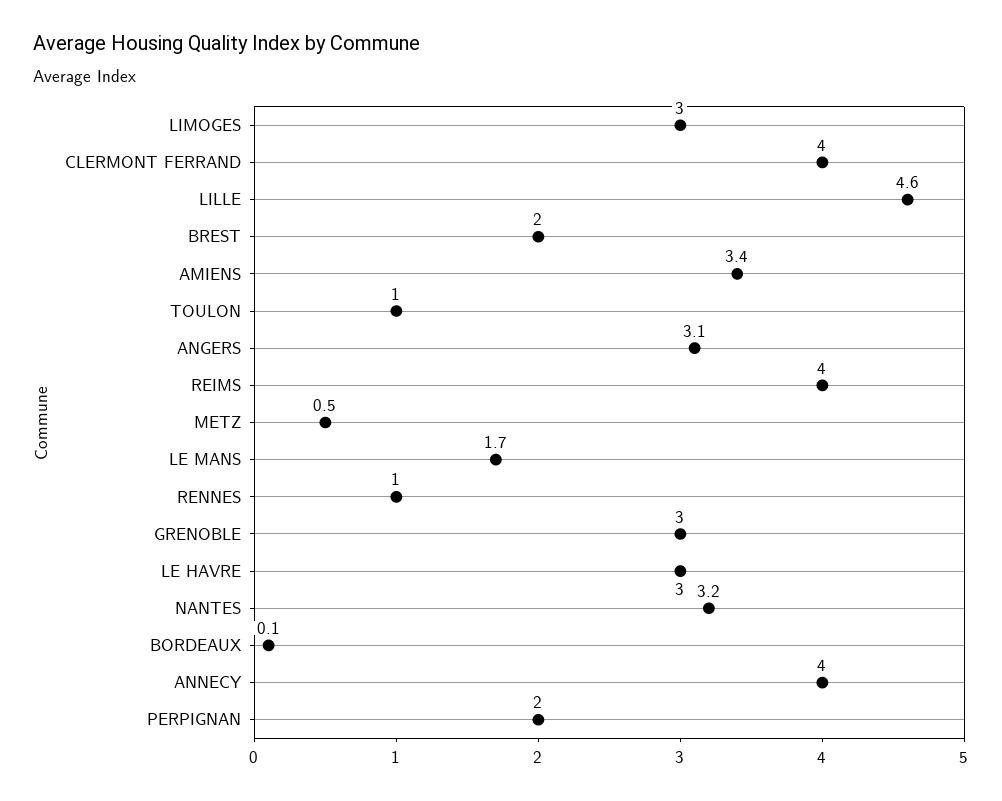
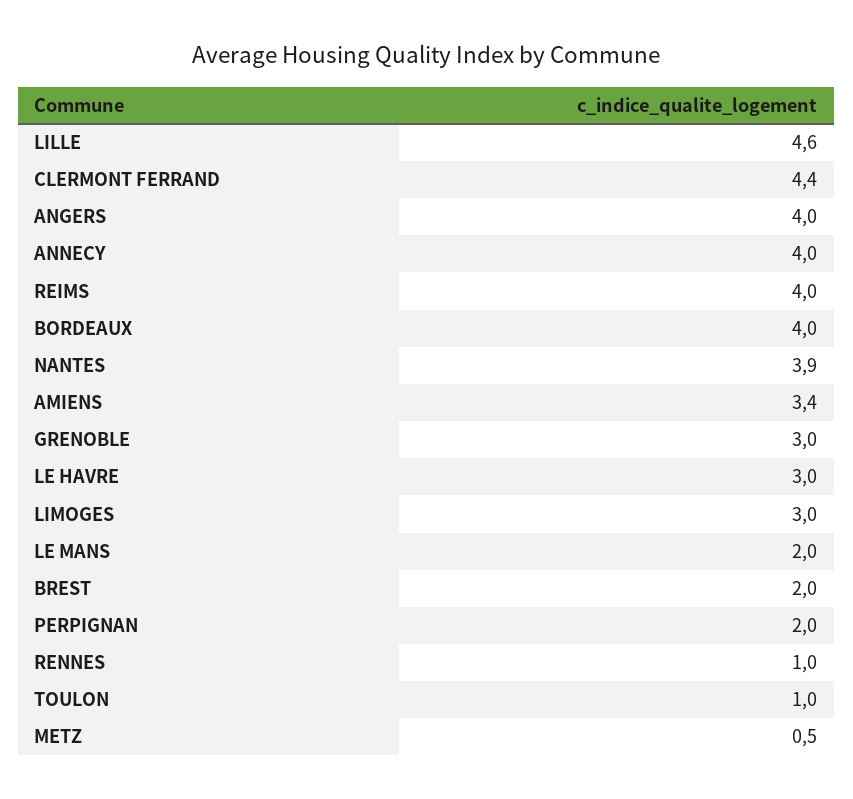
CLERMONT FERRAND: 4 -> 4.4
ANGERS: 3.1 -> 4
LE MANS: 1.7 -> 2
NANTES: 3.2 -> 3.9
BORDEAUX: 0.1 -> 4

